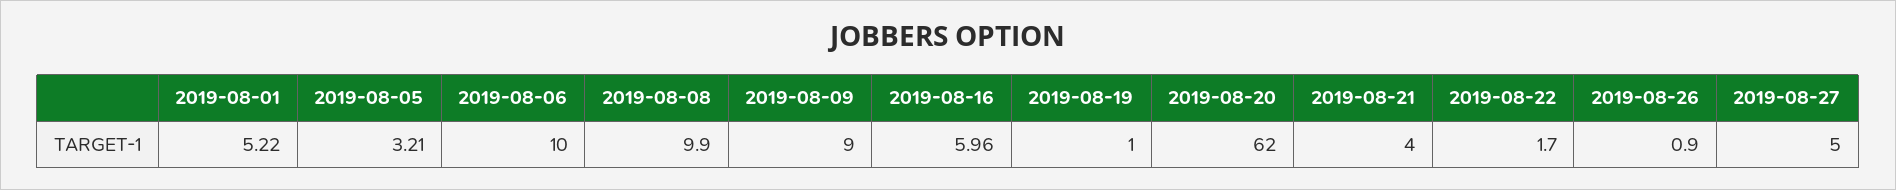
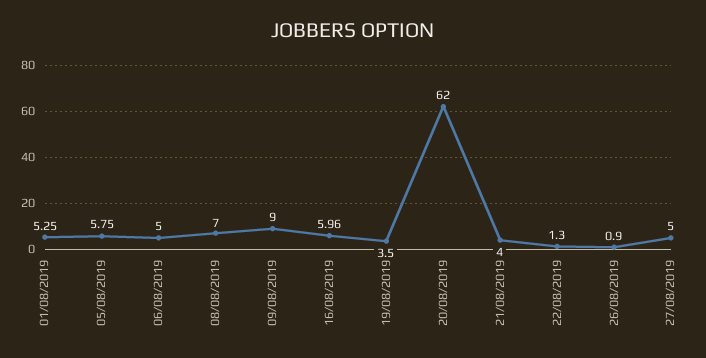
2019-08-01: 5.22 -> 5.25
2019-08-05: 3.21 -> 5.75
2019-08-06: 10 -> 5
2019-08-08: 9.9 -> 7
2019-08-19: 1 -> 3.5
2019-08-22: 1.7 -> 1.3

